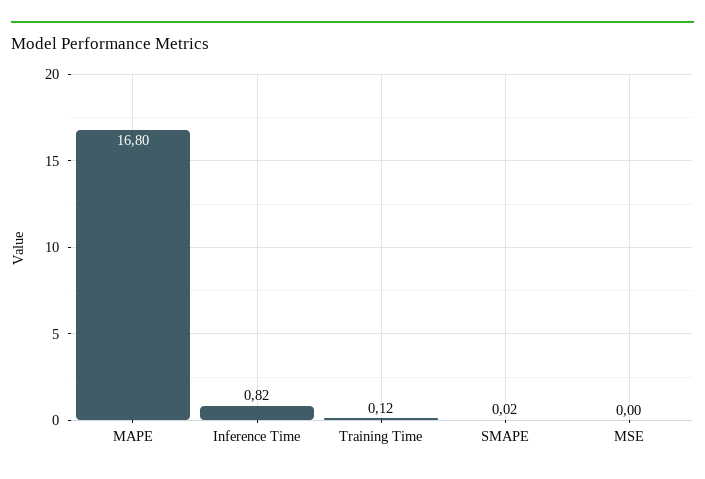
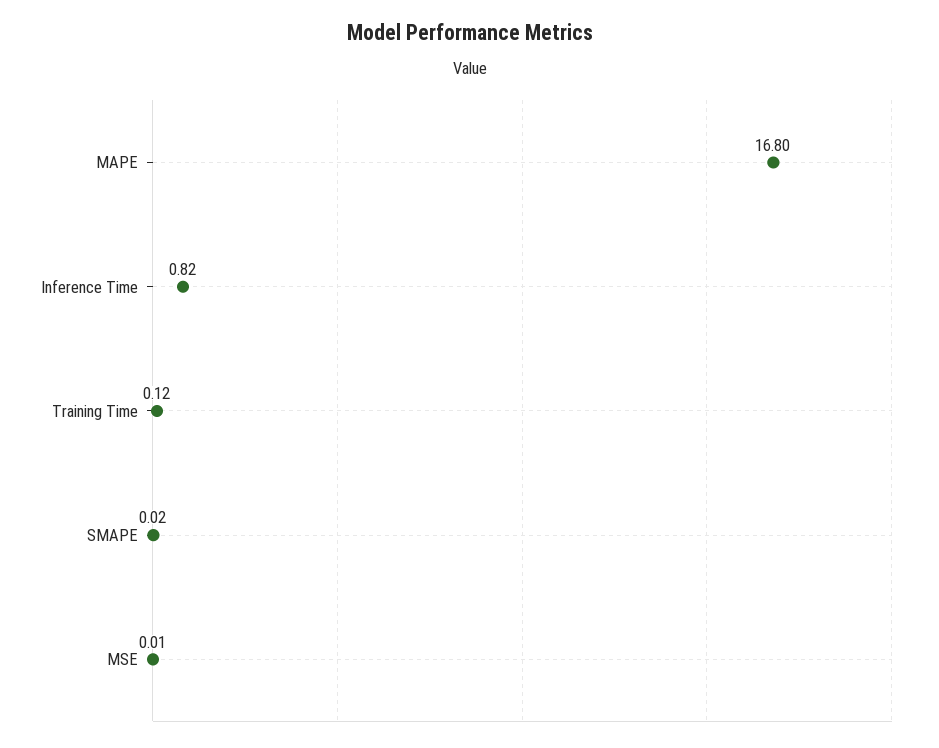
MSE: 0 -> 0.01

